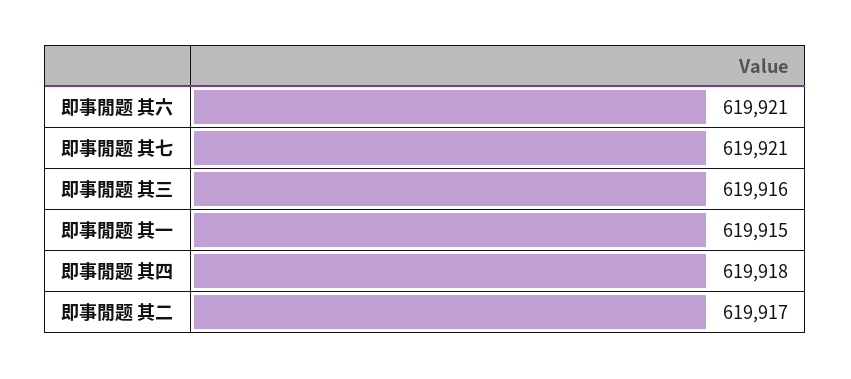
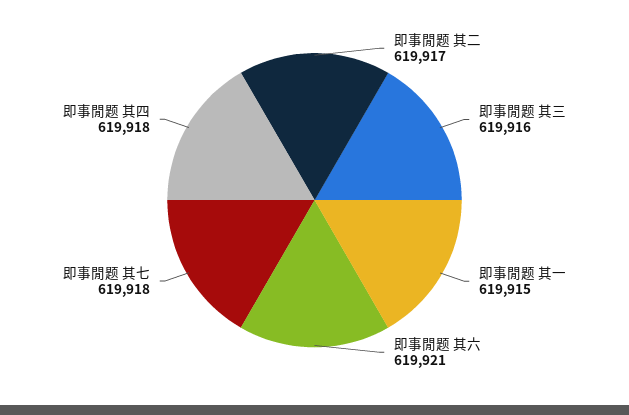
即事閒题 其七: 619921 -> 619918

